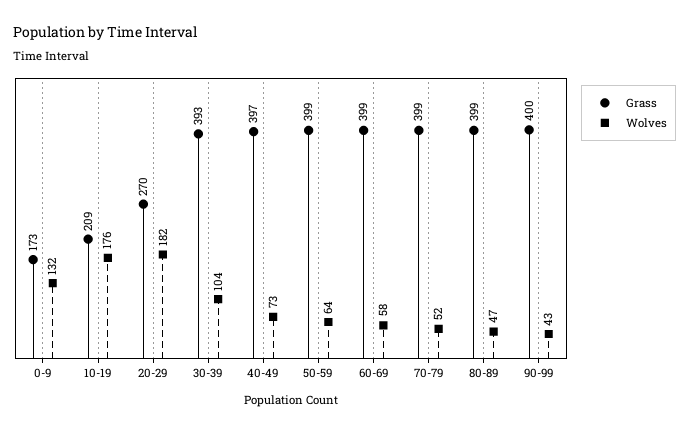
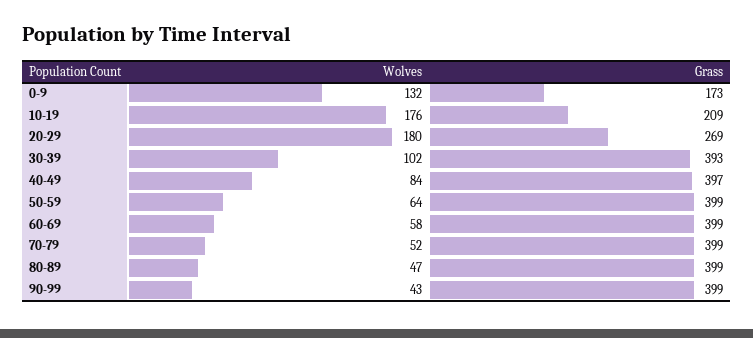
Grass, 20-29: 270 -> 269
Wolves, 20-29: 182 -> 180
Wolves, 30-39: 104 -> 102
Wolves, 40-49: 73 -> 84
Grass, 90-99: 400 -> 399

